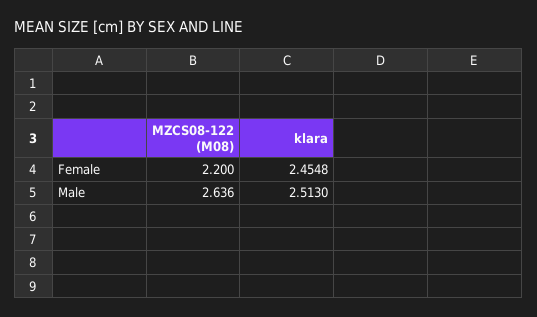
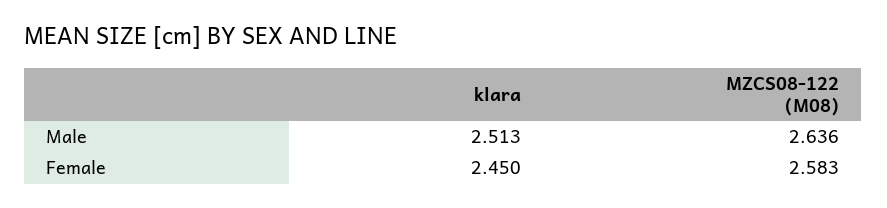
MZCS08-122 (M08), Female: 2.2 -> 2.583
klara, Female: 2.4548 -> 2.45

